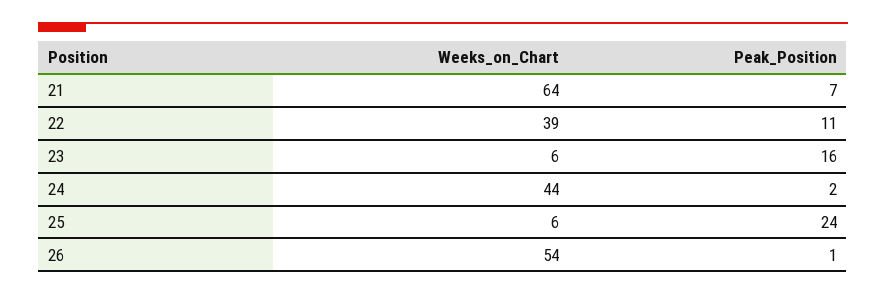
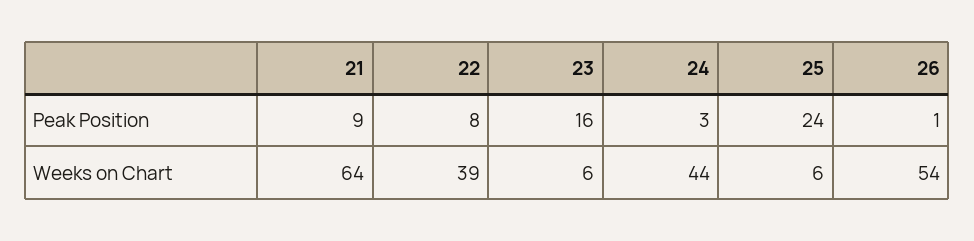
Peak_Position, 21: 7 -> 9
Peak_Position, 22: 11 -> 8
Peak_Position, 24: 2 -> 3

